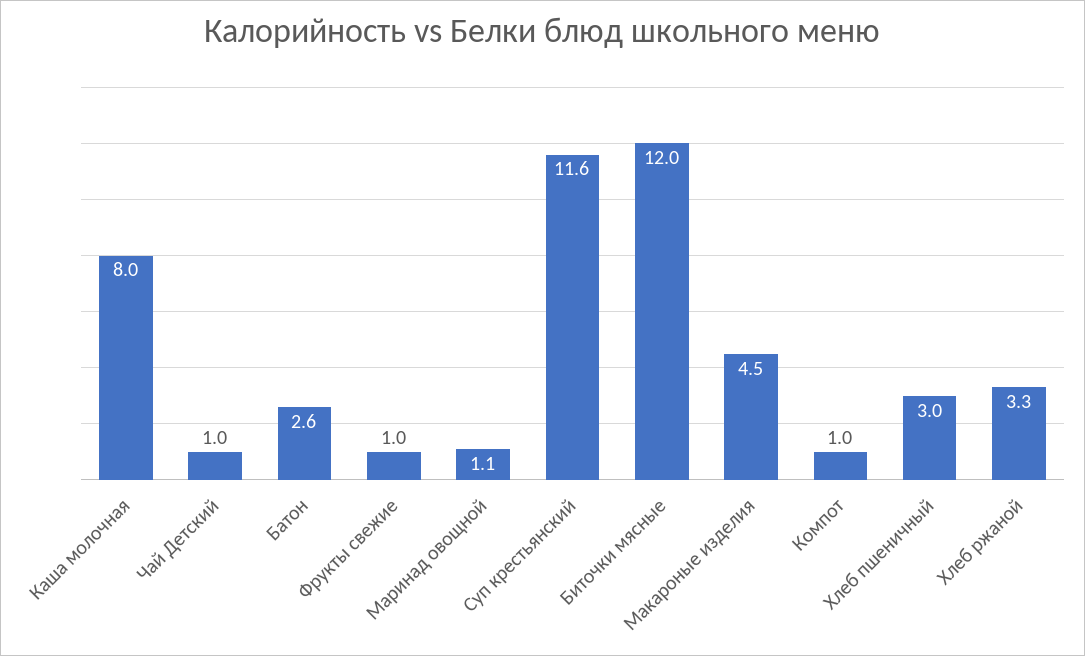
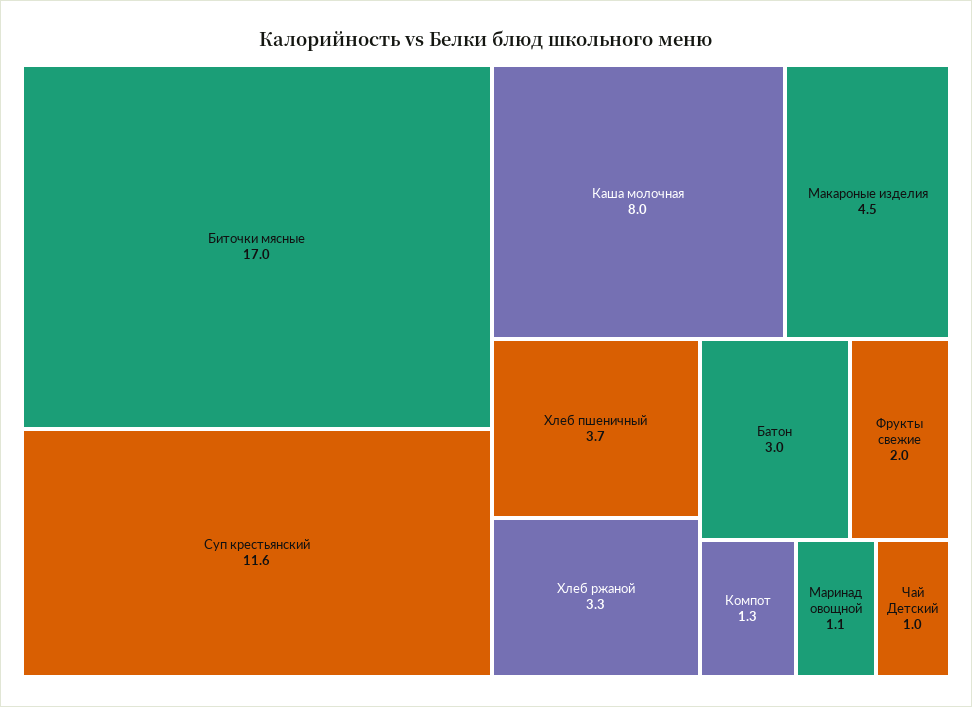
Батон: 2.6 -> 3
Фрукты свежие: 1 -> 2
Биточки мясные: 12 -> 17
Компот: 1 -> 1.3
Хлеб пшеничный: 3 -> 3.7

